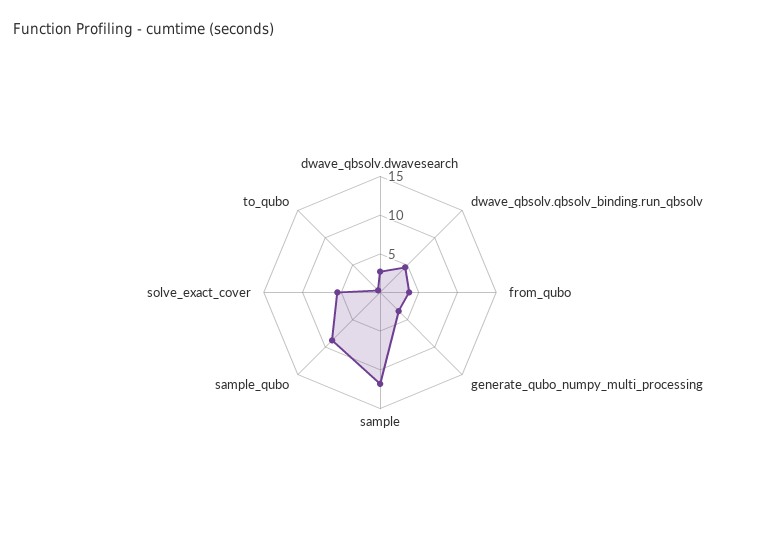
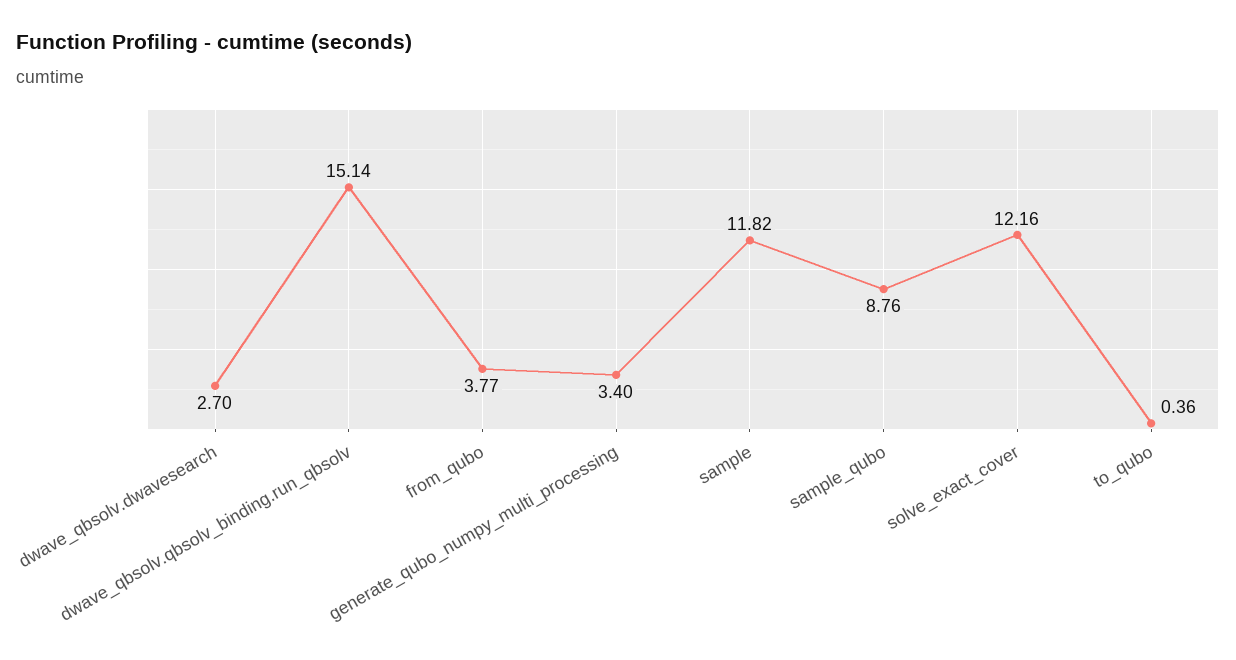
dwave_qbsolv.qbsolv_binding.run_qbsolv: 5 -> 15.14
solve_exact_cover: 5 -> 12.16

